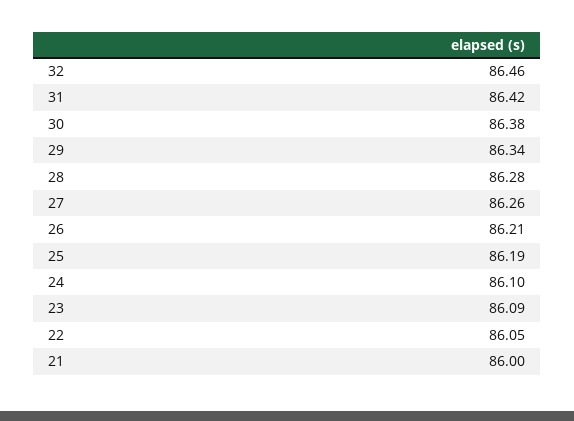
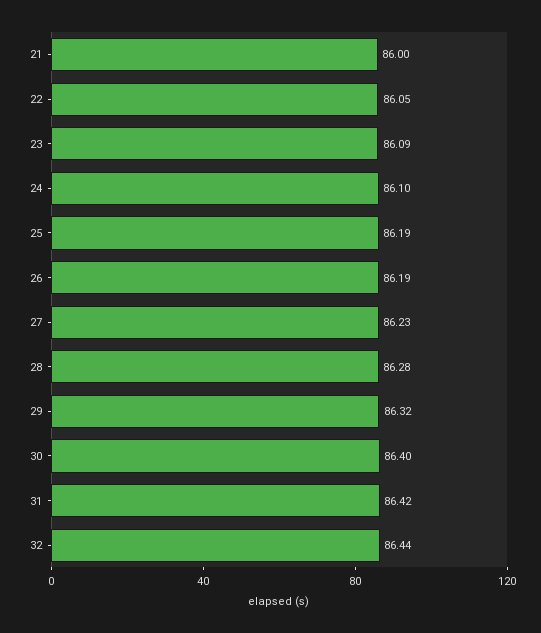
32: 86.46 -> 86.44
30: 86.38 -> 86.4
29: 86.34 -> 86.32
27: 86.26 -> 86.23
26: 86.21 -> 86.19

